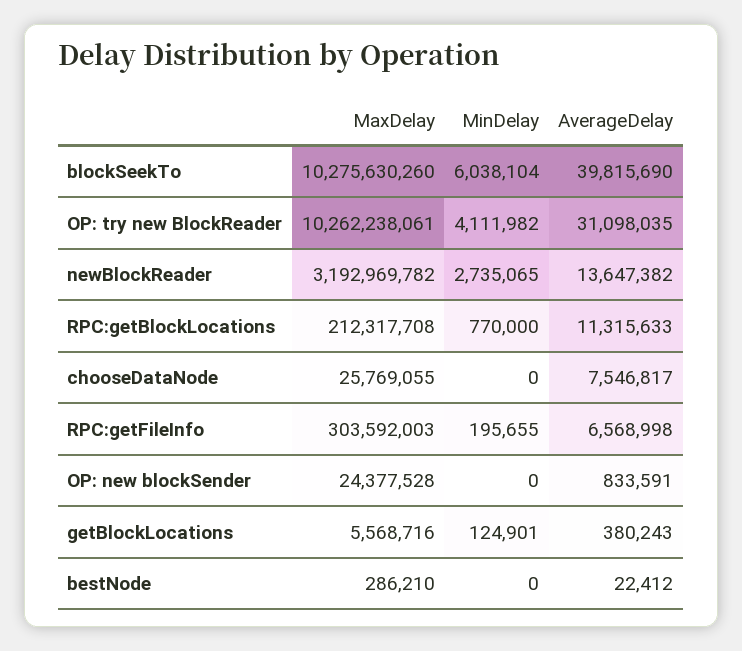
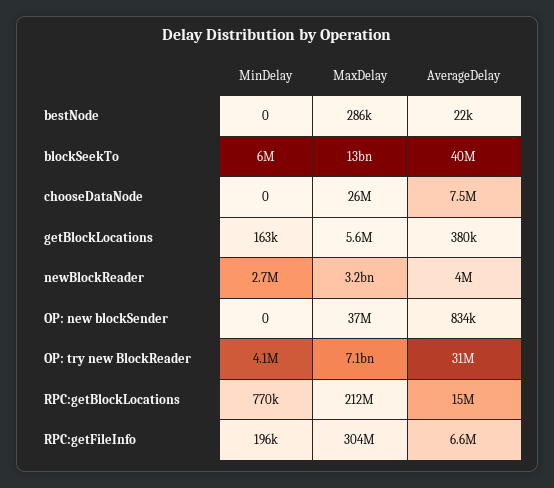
MaxDelay, blockSeekTo: 10275630260 -> 13000000000
MaxDelay, OP: try new BlockReader: 10262238061 -> 7100000000
AverageDelay, newBlockReader: 13647382 -> 4000000
AverageDelay, RPC:getBlockLocations: 11315633 -> 15000000
MaxDelay, OP: new blockSender: 24377528 -> 37000000
MinDelay, getBlockLocations: 124901 -> 163000

